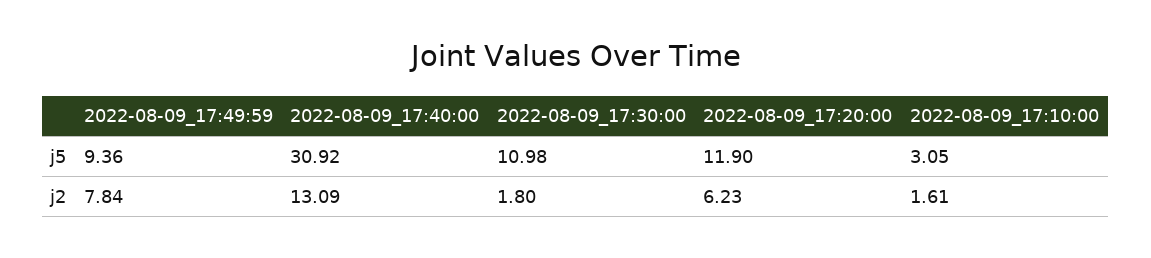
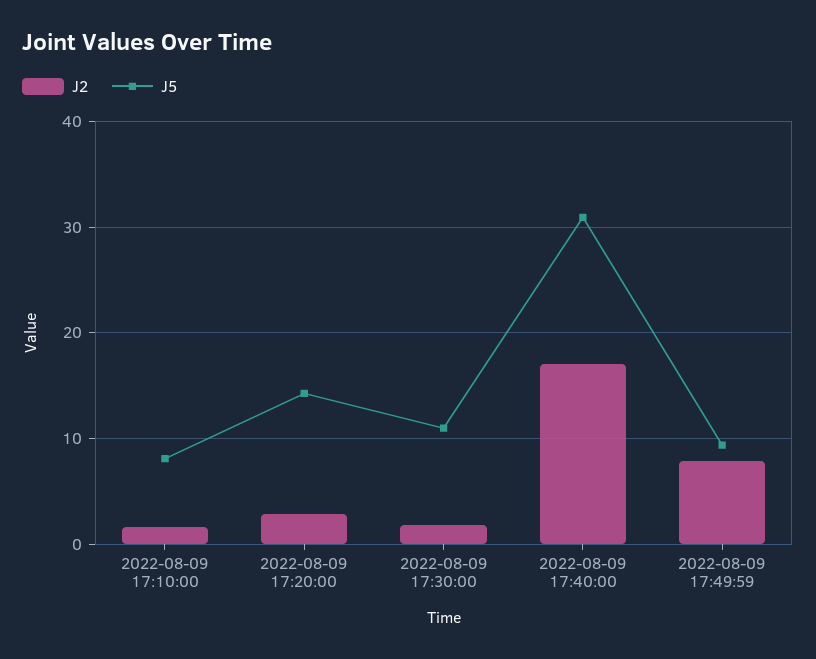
j5, 2022-08-09_17:20:00: 11.9 -> 14
j5, 2022-08-09_17:10:00: 3.05 -> 8
j2, 2022-08-09_17:40:00: 13.09 -> 17
j2, 2022-08-09_17:20:00: 6.23 -> 3

